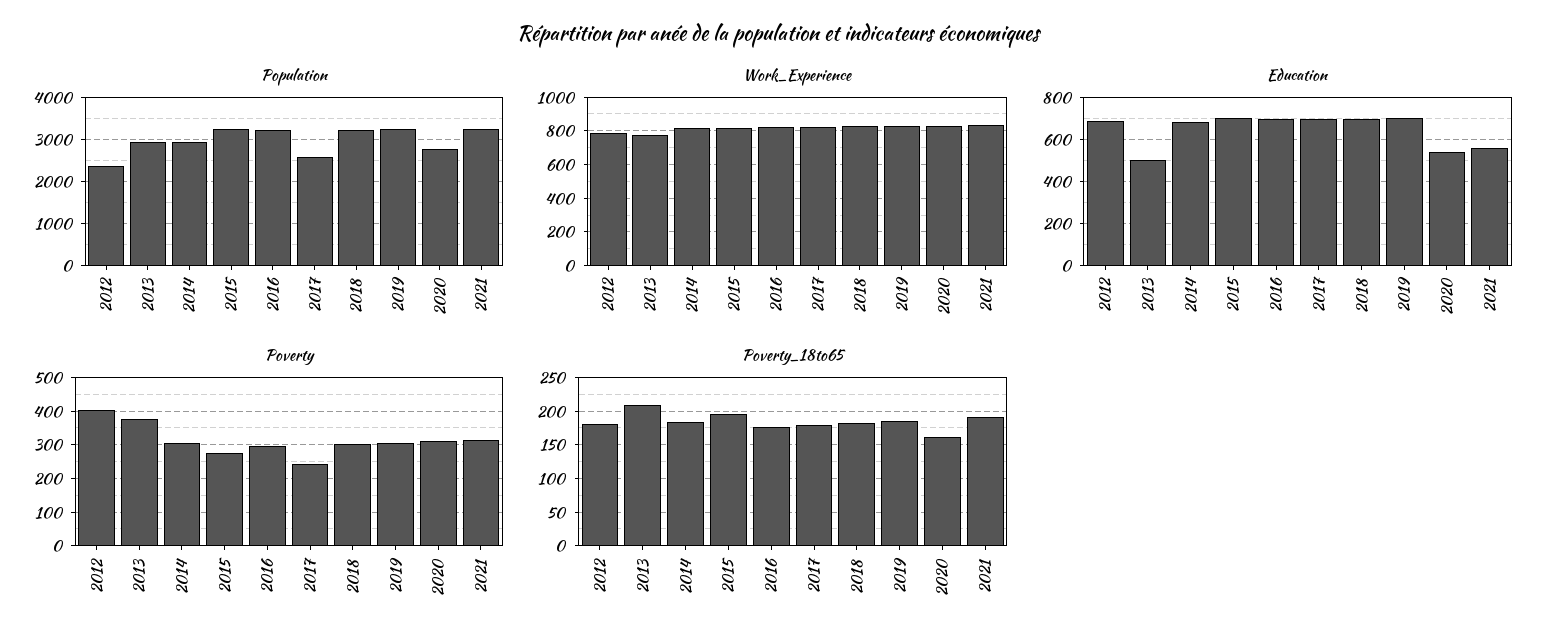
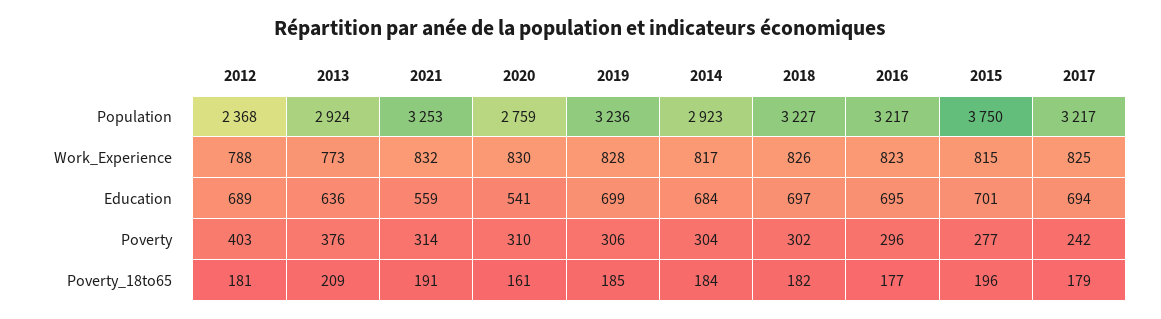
Population, 2015: 3200 -> 3750
Population, 2017: 2600 -> 3217
Education, 2013: 500 -> 636

